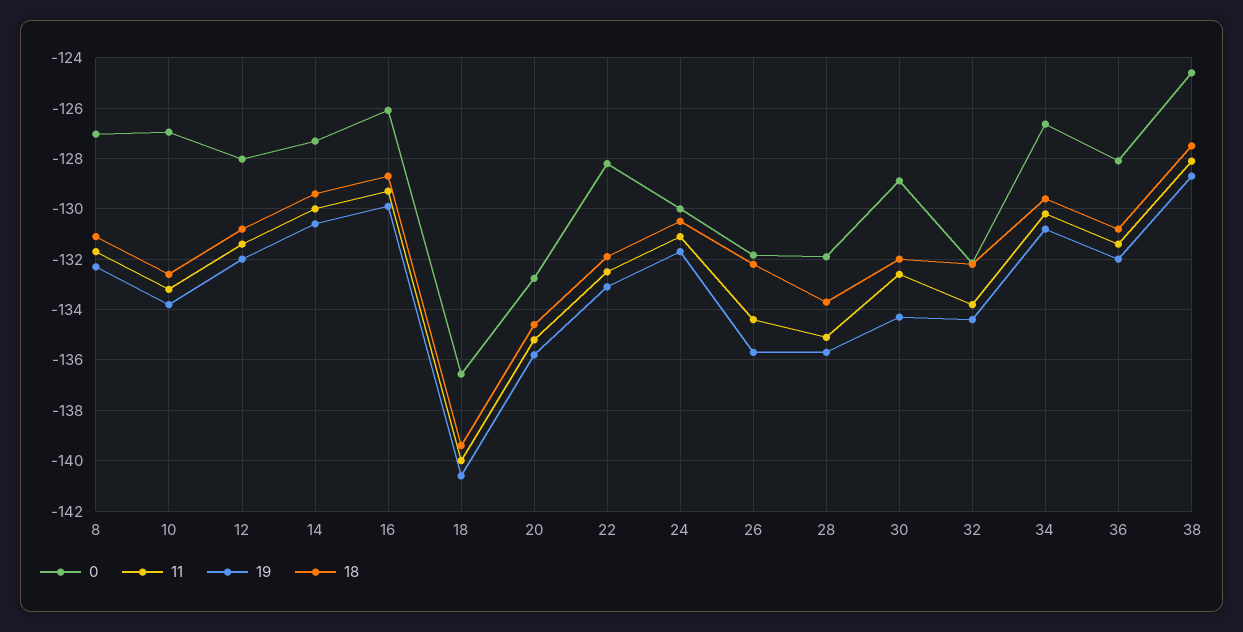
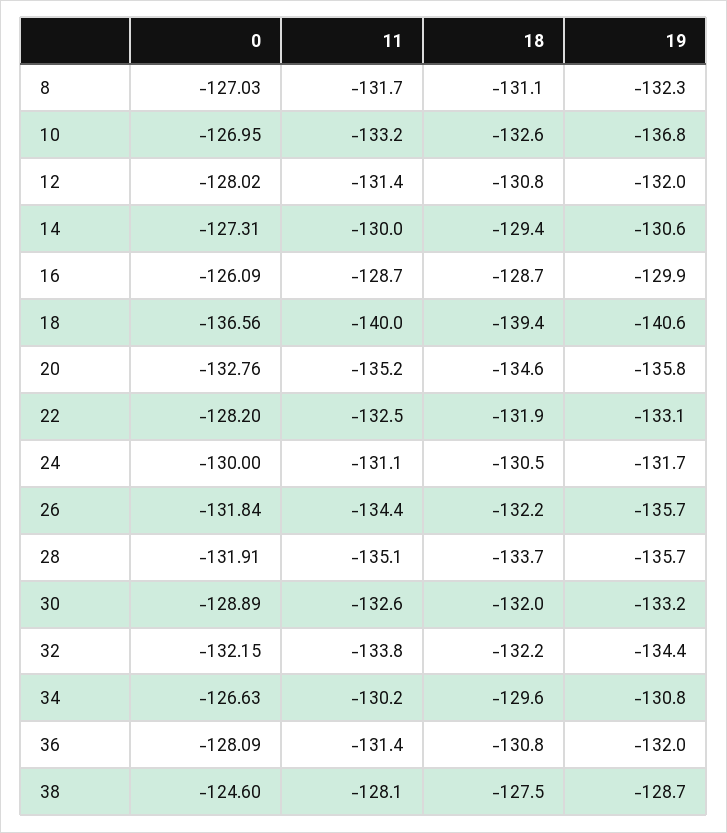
19, 10: -133.75 -> -136.8
11, 16: -129.25 -> -128.7
19, 30: -134.25 -> -133.2

